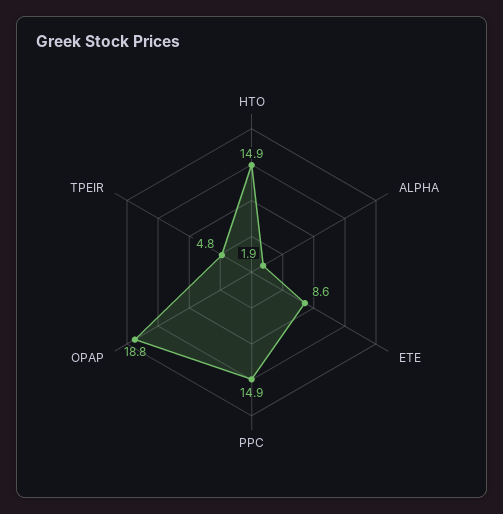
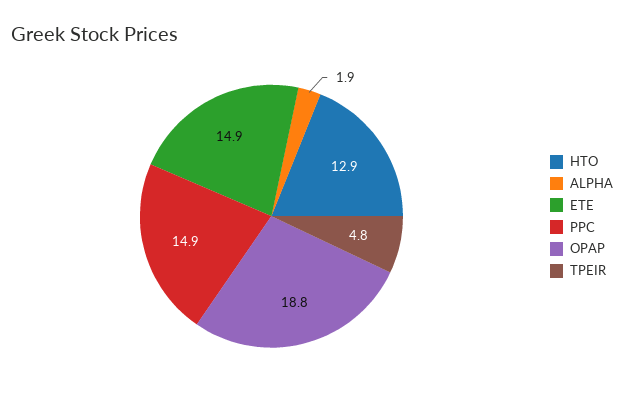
HTO: 14.9 -> 12.9
ETE: 8.6 -> 14.9

